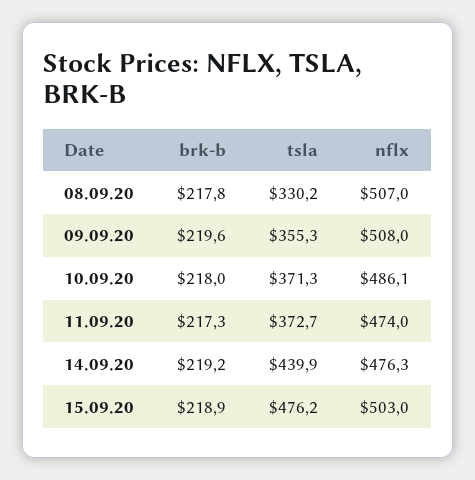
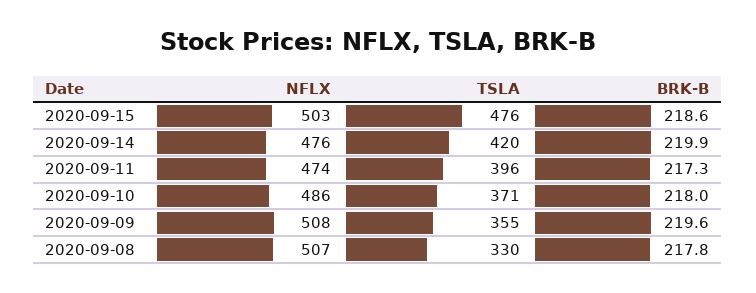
tsla, 11.09.20: 372.7 -> 396
brk-b, 14.09.20: 219.2 -> 219.9
tsla, 14.09.20: 439.9 -> 420
brk-b, 15.09.20: 218.9 -> 218.6

